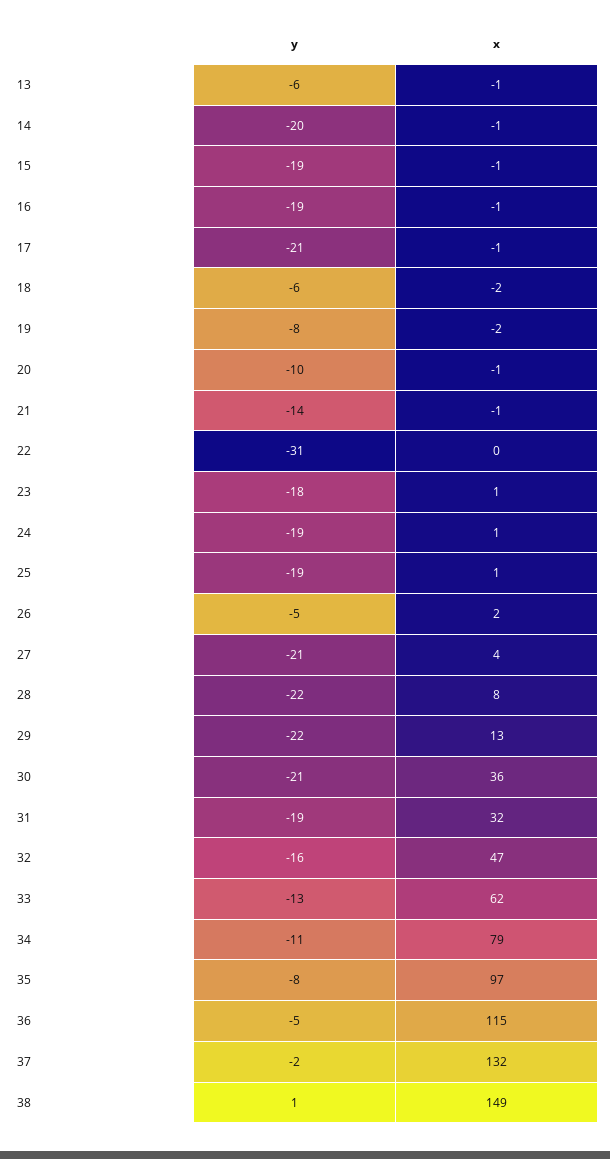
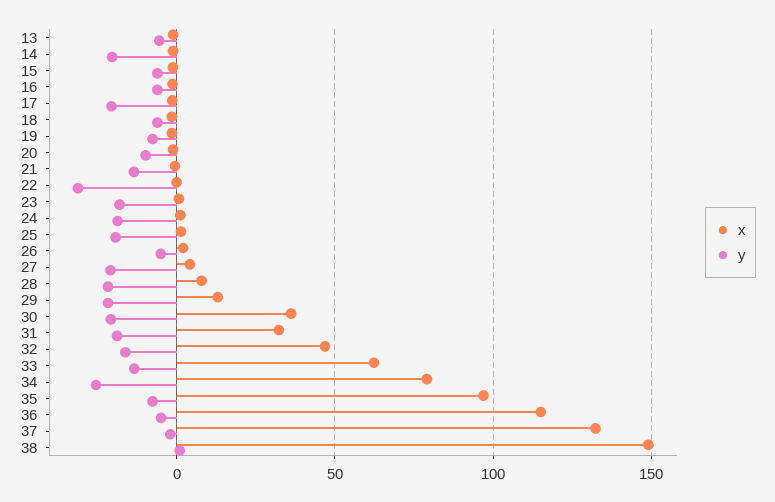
y, 15: -19 -> -5
y, 16: -19 -> -5
y, 34: -11 -> -25

